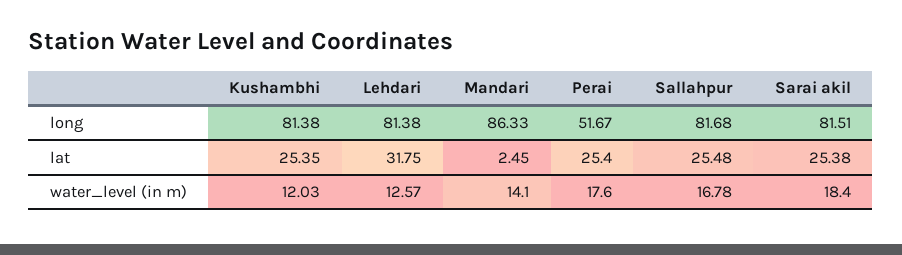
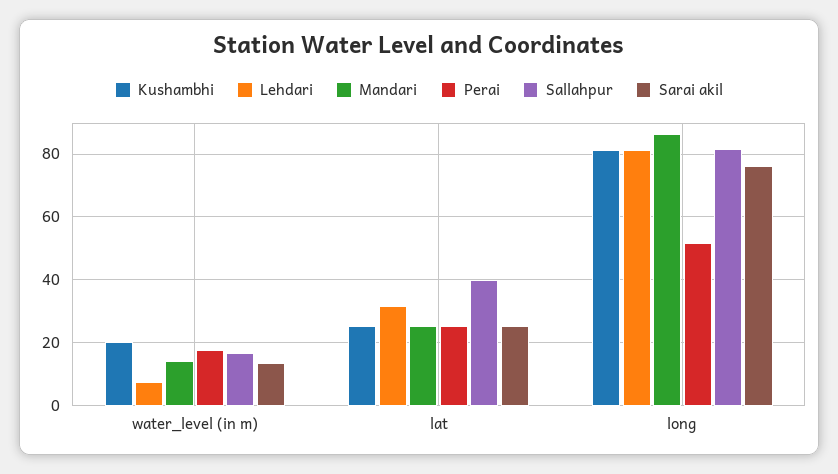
Sarai akil, long: 81.51 -> 76
Mandari, lat: 2.45 -> 26
Sallahpur, lat: 25.48 -> 40
Kushambhi, water_level (in m): 12.03 -> 20
Lehdari, water_level (in m): 12.57 -> 8
Sarai akil, water_level (in m): 18.4 -> 14

